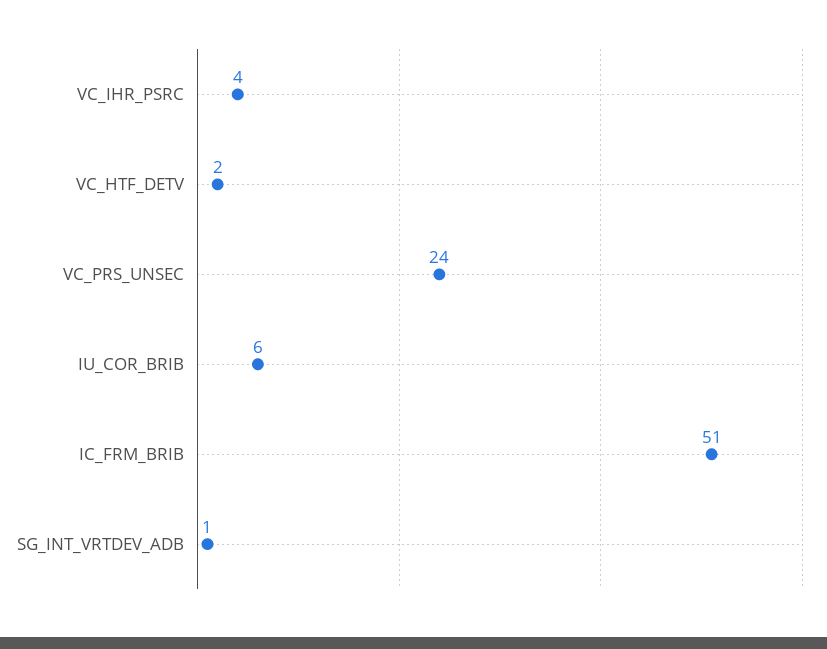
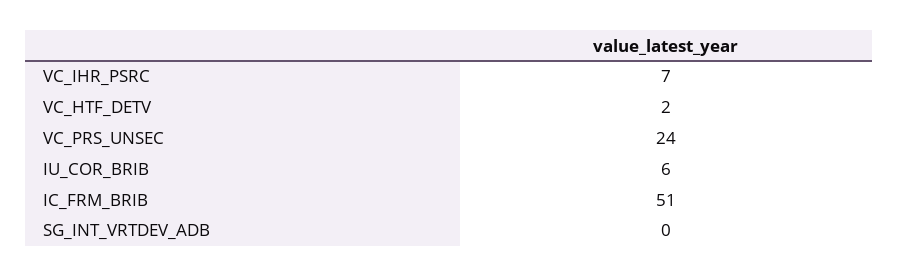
VC_IHR_PSRC: 4 -> 7
SG_INT_VRTDEV_ADB: 1 -> 0

